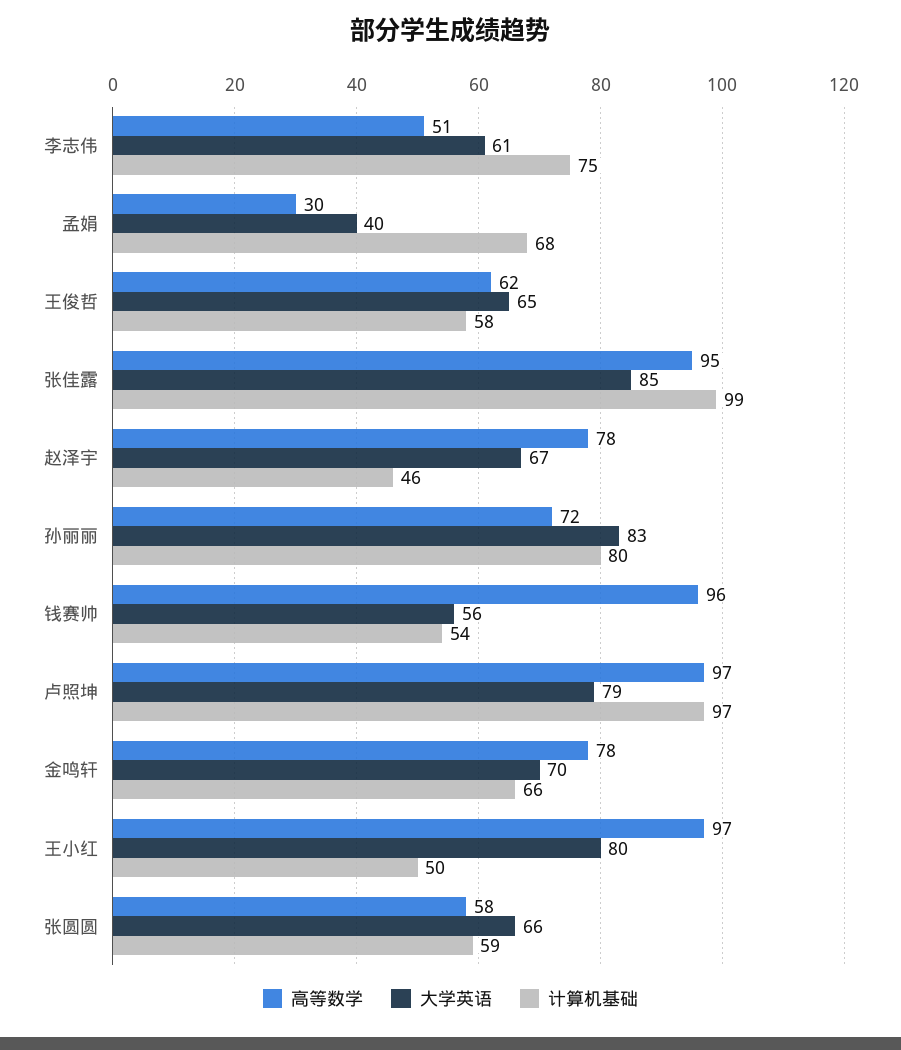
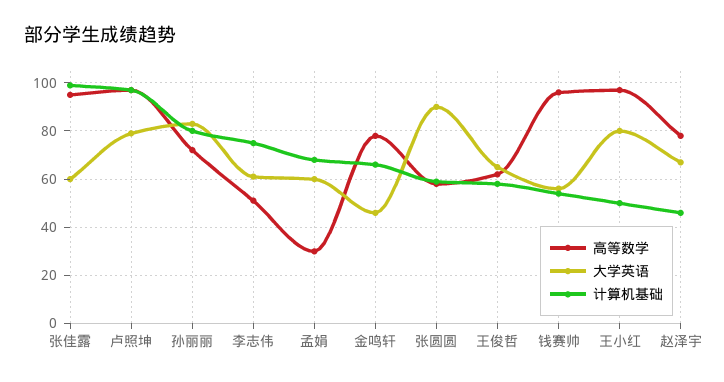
大学英语, 孟娟: 40 -> 60
大学英语, 张佳露: 85 -> 60
大学英语, 金鸣轩: 70 -> 45
大学英语, 张圆圆: 66 -> 90

